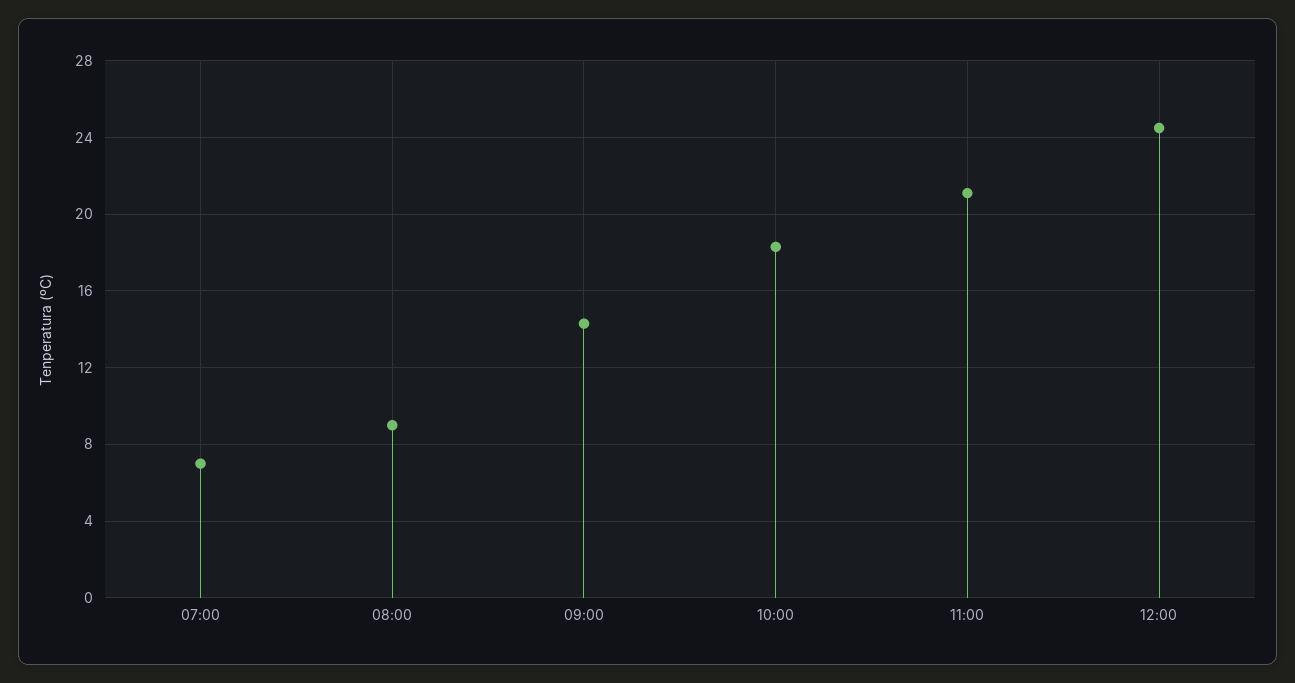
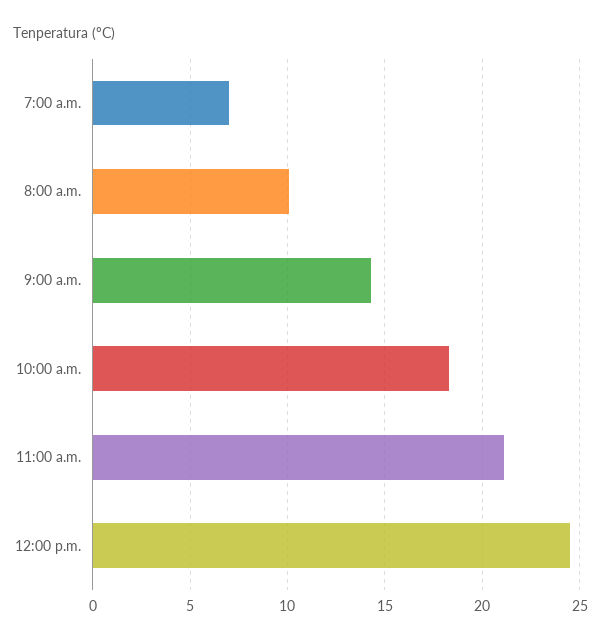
08:00: 9 -> 10

